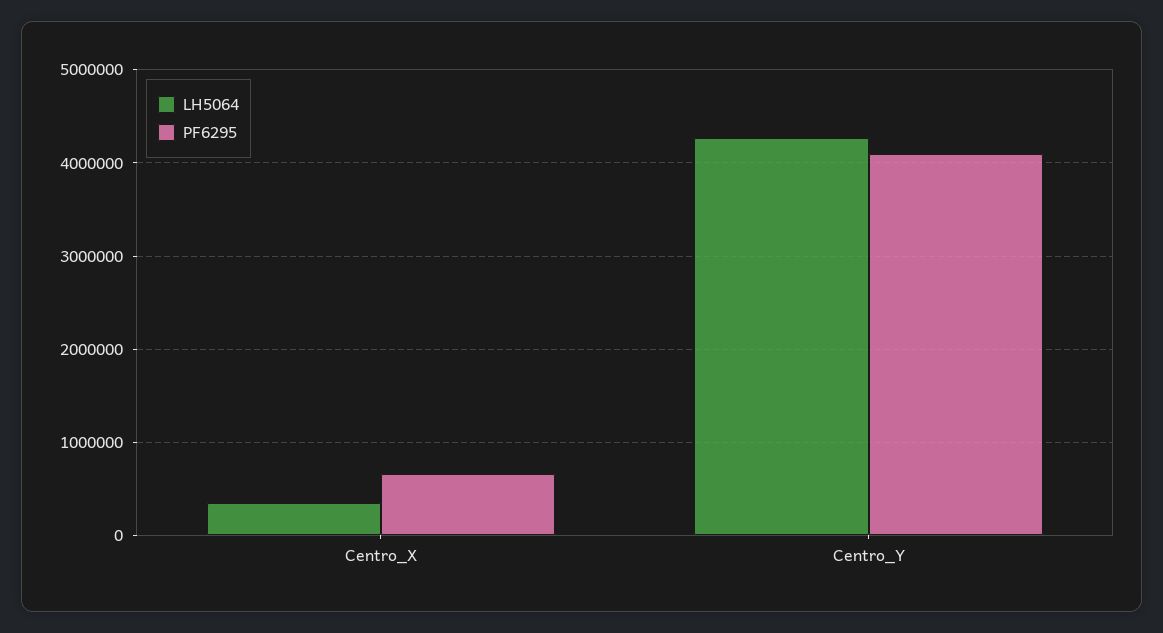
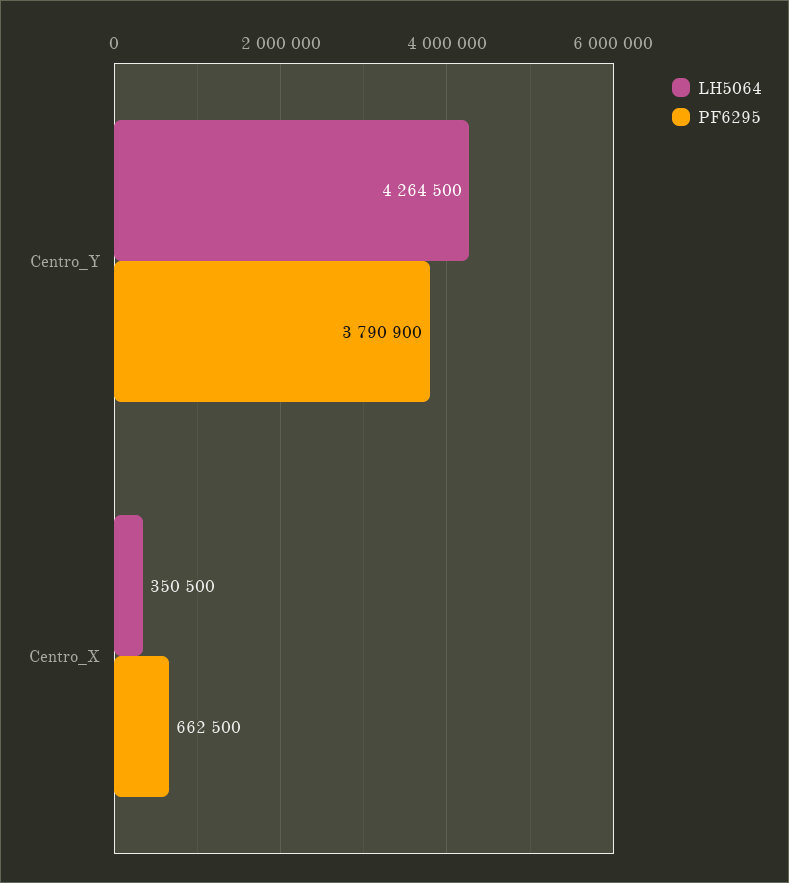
PF6295, Centro_Y: 4100000 -> 3790900

